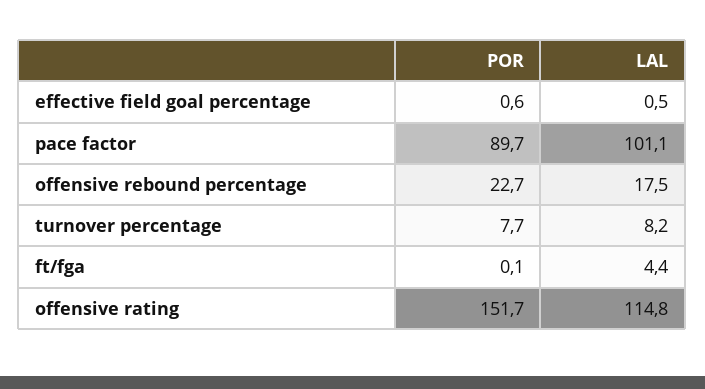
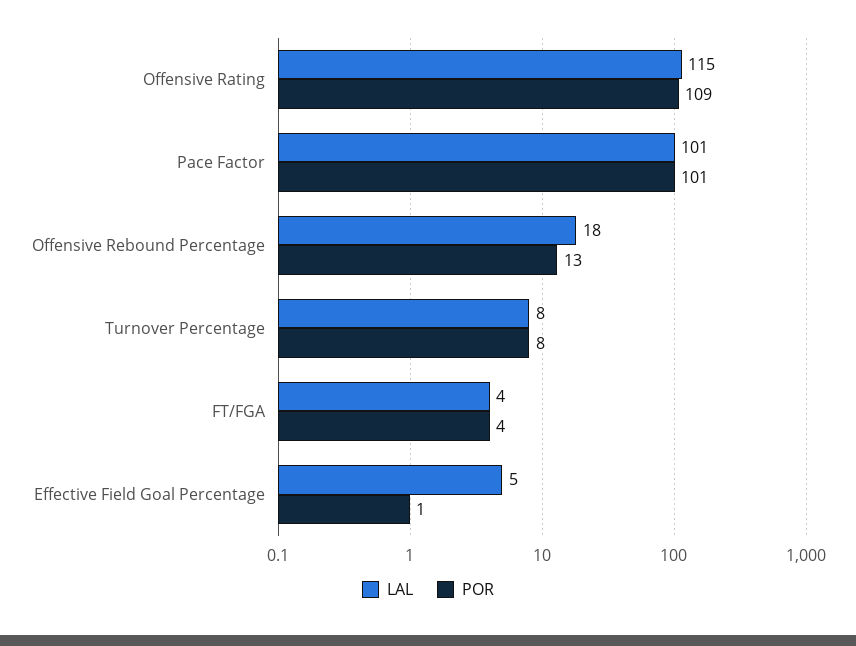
LAL, effective field goal percentage: 0.5 -> 5
POR, pace factor: 89.7 -> 101
POR, offensive rebound percentage: 22.7 -> 13
POR, ft/fga: 0.1 -> 4
POR, offensive rating: 151.7 -> 109

